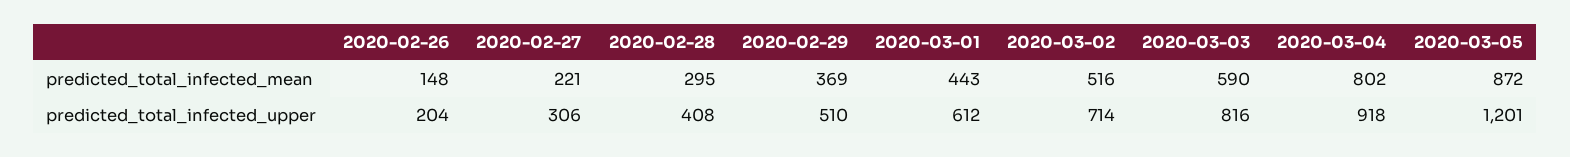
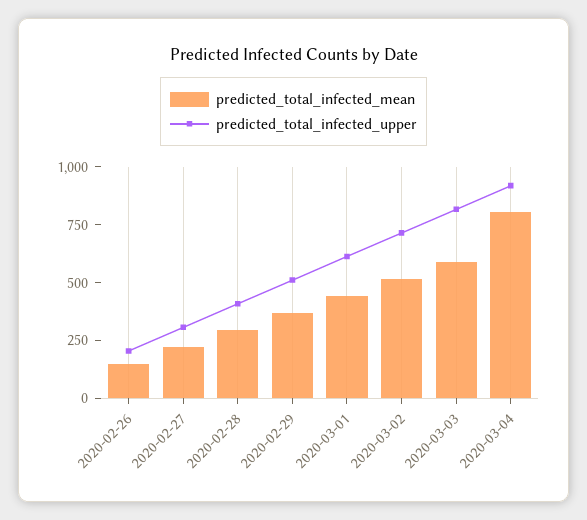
predicted_total_infected_mean, 2020-03-05: 872 -> none
predicted_total_infected_upper, 2020-03-05: 1201 -> none

